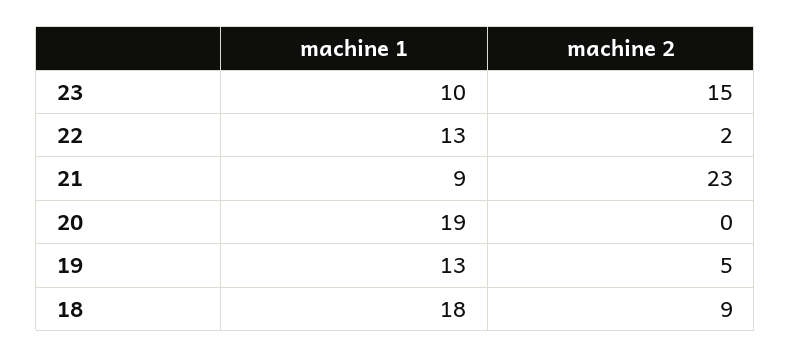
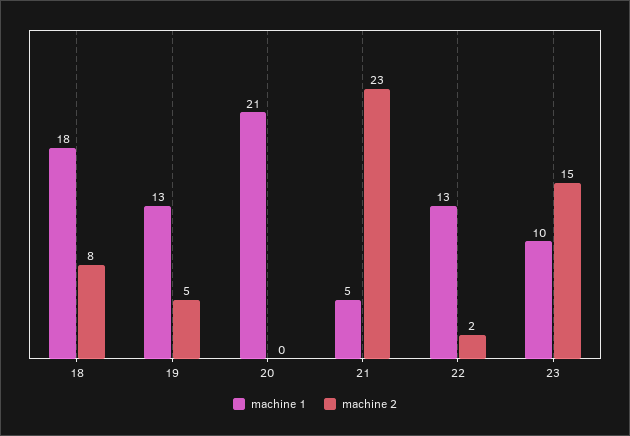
machine 1, 21: 9 -> 5
machine 1, 20: 19 -> 21
machine 2, 18: 9 -> 8

